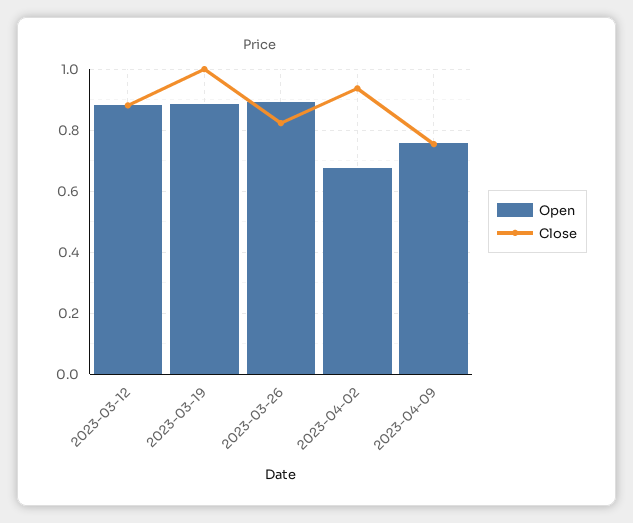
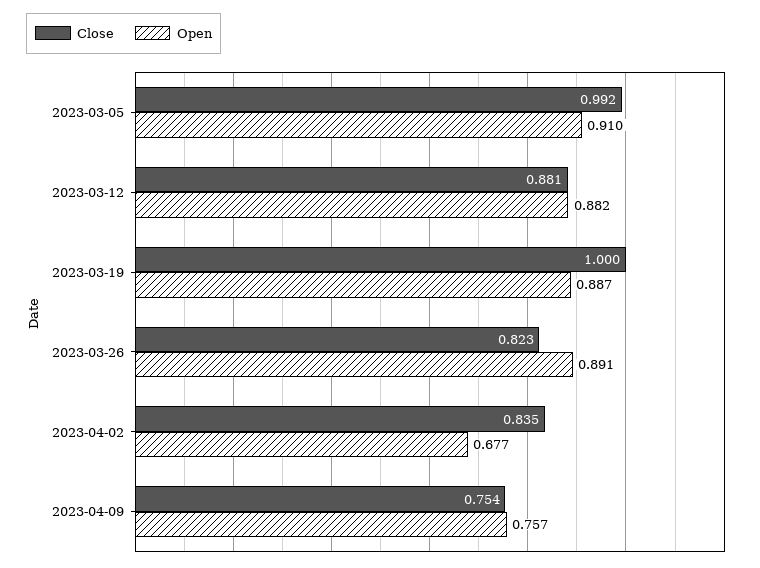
Close, 2023-04-02: 0.94 -> 0.835
Close, 2023-03-05: none -> 0.992
Open, 2023-03-05: none -> 0.91

